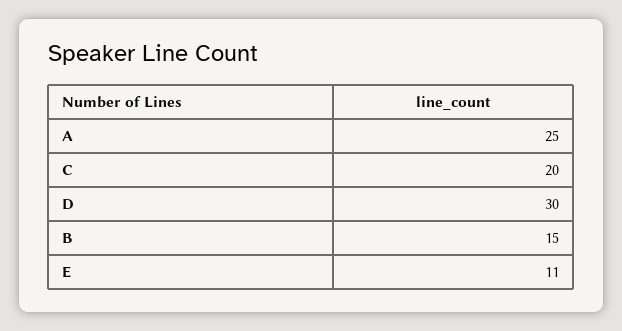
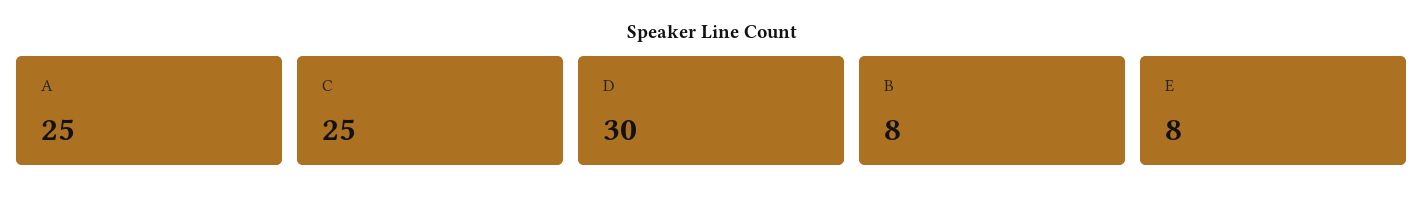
C: 20 -> 25
B: 15 -> 8
E: 11 -> 8

